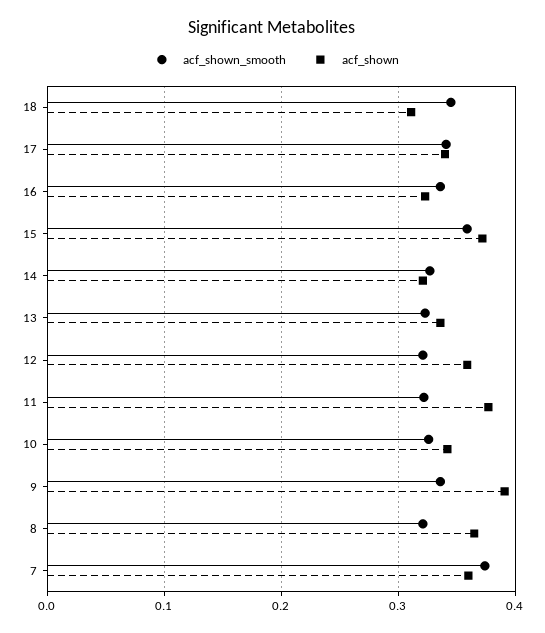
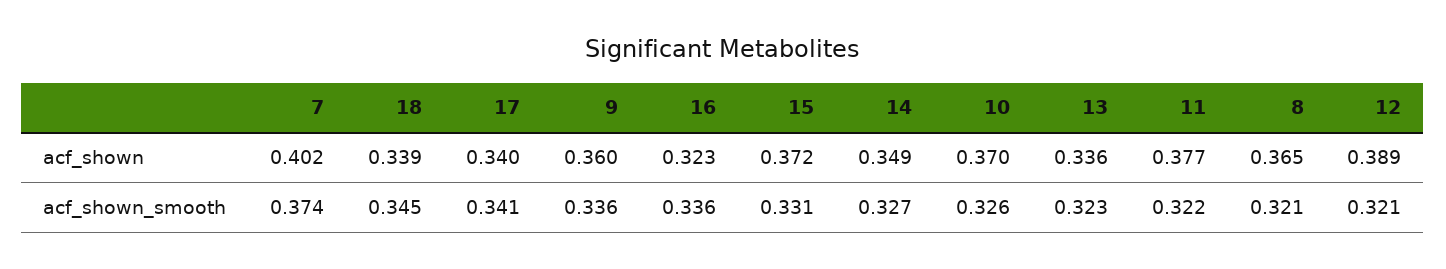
acf_shown, 18: 0.31 -> 0.339
acf_shown_smooth, 15: 0.36 -> 0.331
acf_shown, 14: 0.32 -> 0.349
acf_shown, 12: 0.36 -> 0.389
acf_shown, 10: 0.34 -> 0.37
acf_shown, 9: 0.39 -> 0.36
acf_shown, 7: 0.36 -> 0.402

